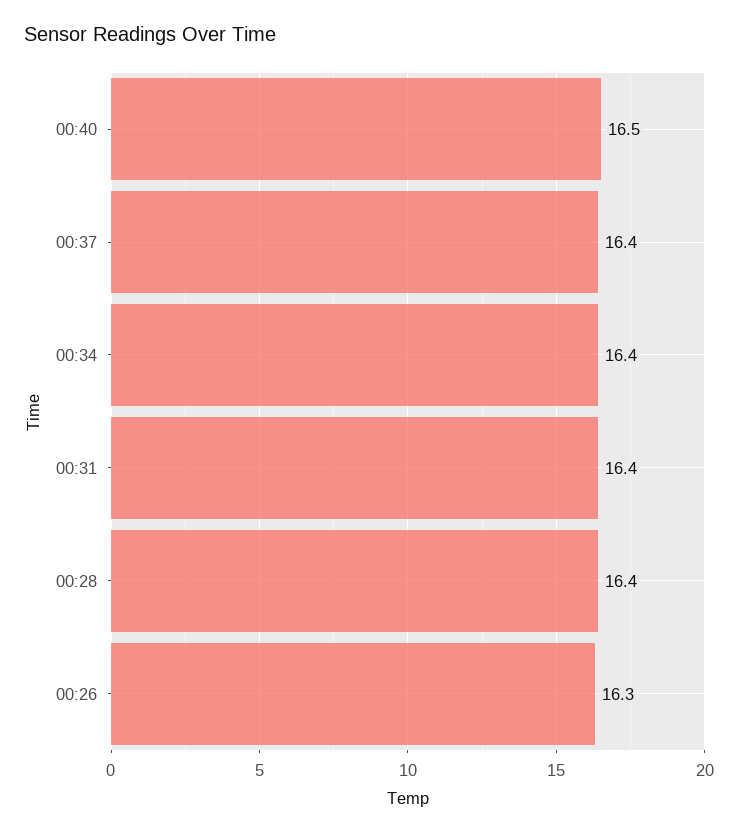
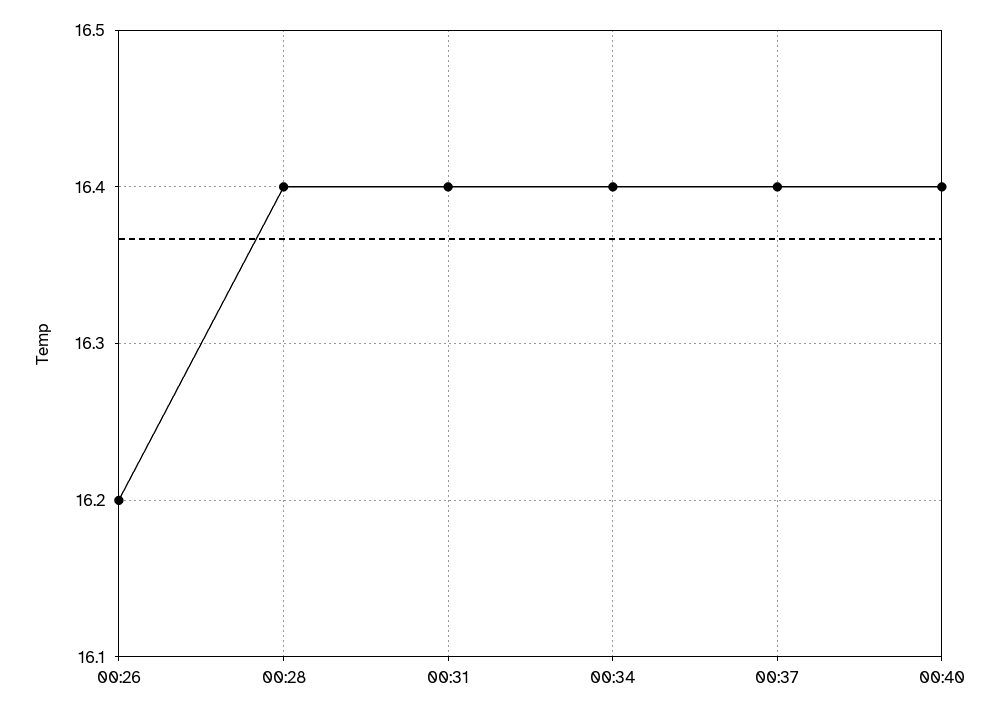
00:40: 16.5 -> 16.4
00:26: 16.3 -> 16.2

